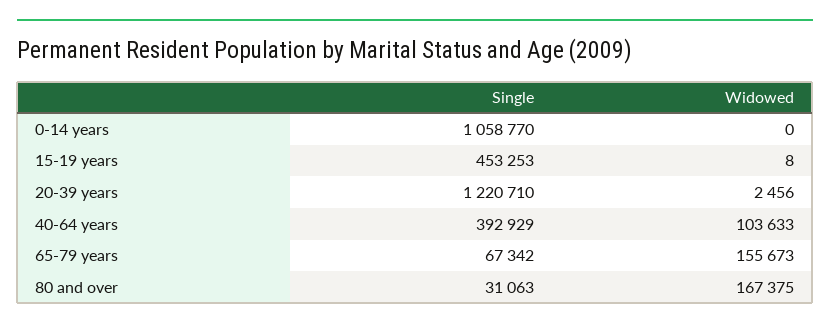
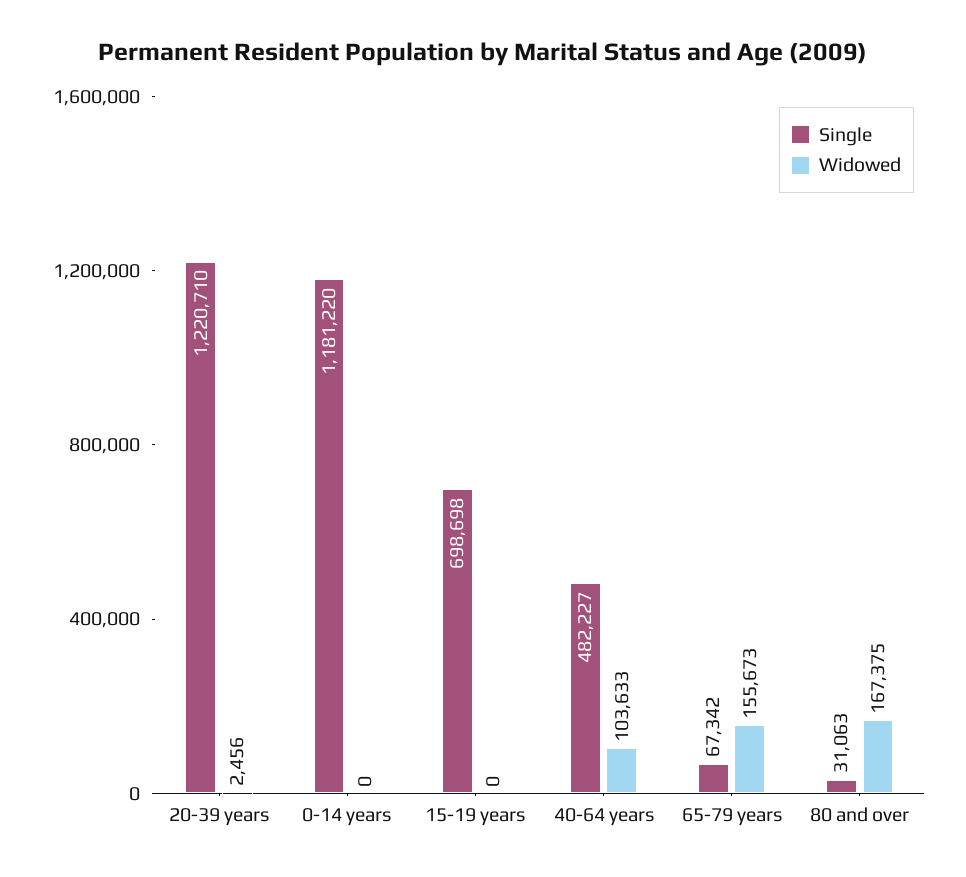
Single, 0-14 years: 1058770 -> 1181220
Single, 15-19 years: 453253 -> 698698
Widowed, 15-19 years: 8 -> 0
Single, 40-64 years: 392929 -> 482227

